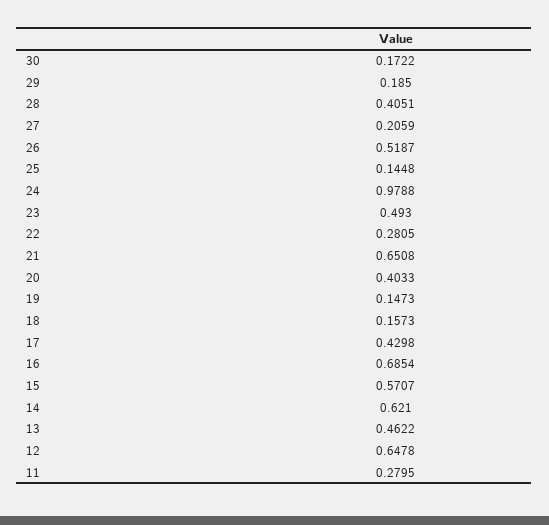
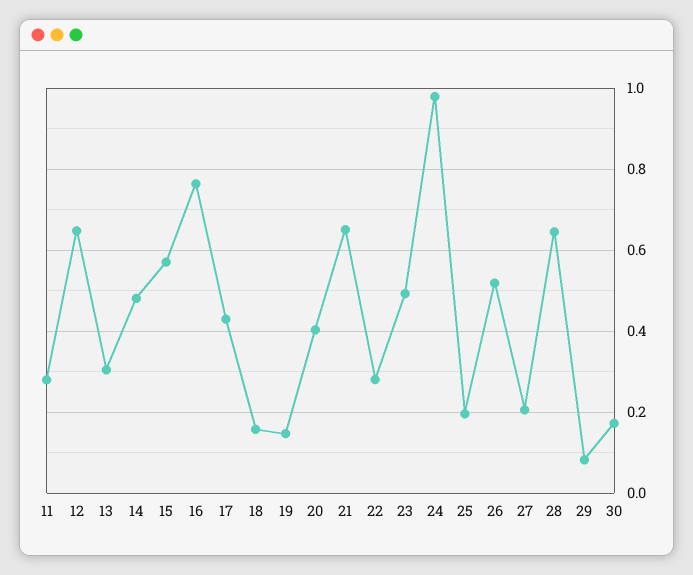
29: 0.185 -> 0.08
28: 0.4051 -> 0.64
25: 0.1448 -> 0.2
16: 0.6854 -> 0.76
14: 0.621 -> 0.48
13: 0.4622 -> 0.3

